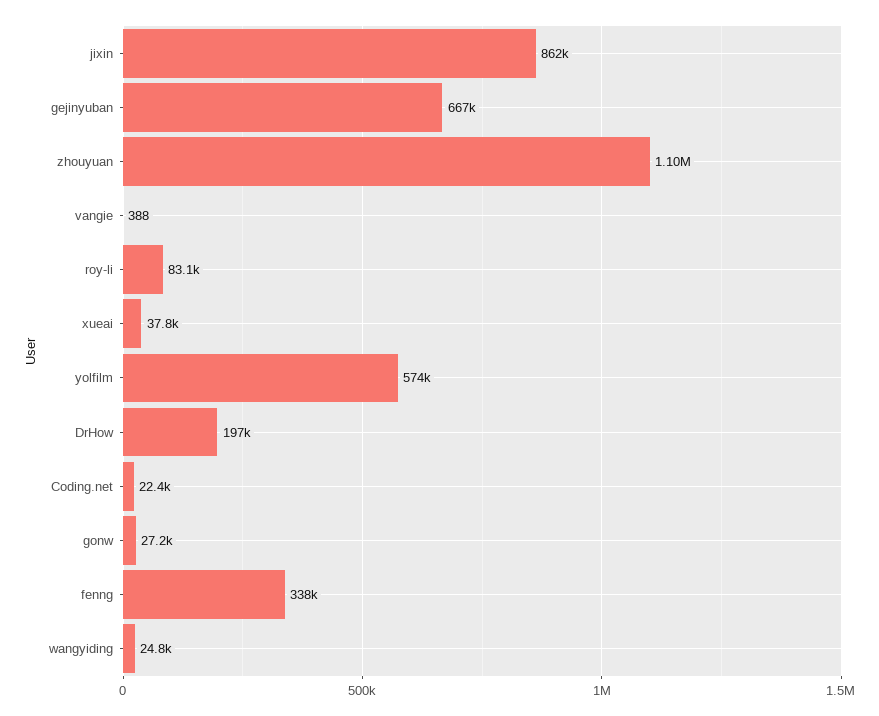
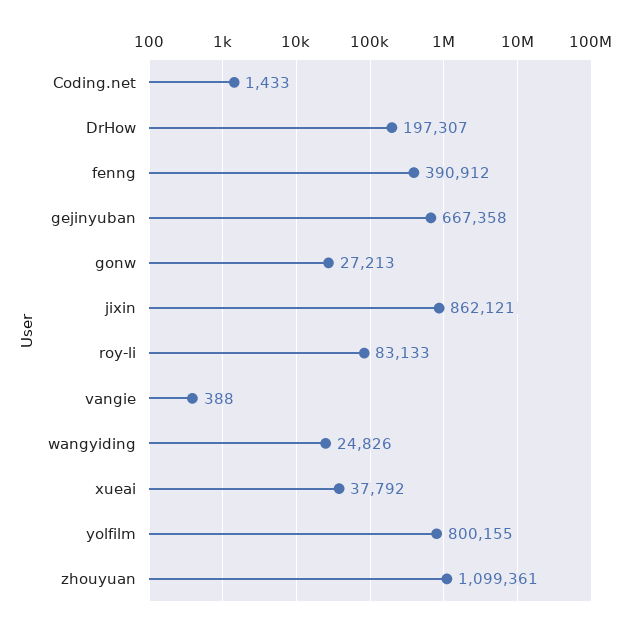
yolfilm: 574000 -> 800155
Coding.net: 22400 -> 1433
fenng: 338000 -> 390912

